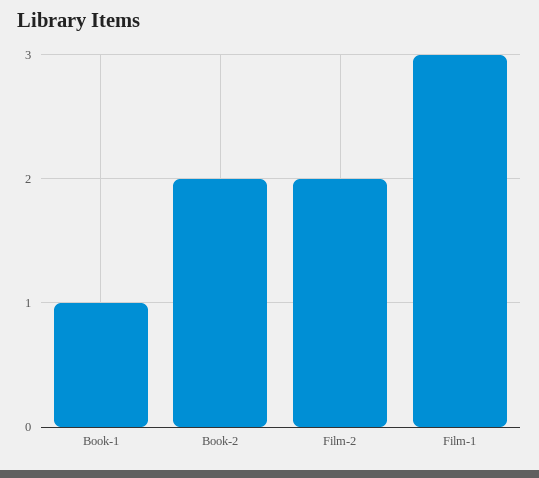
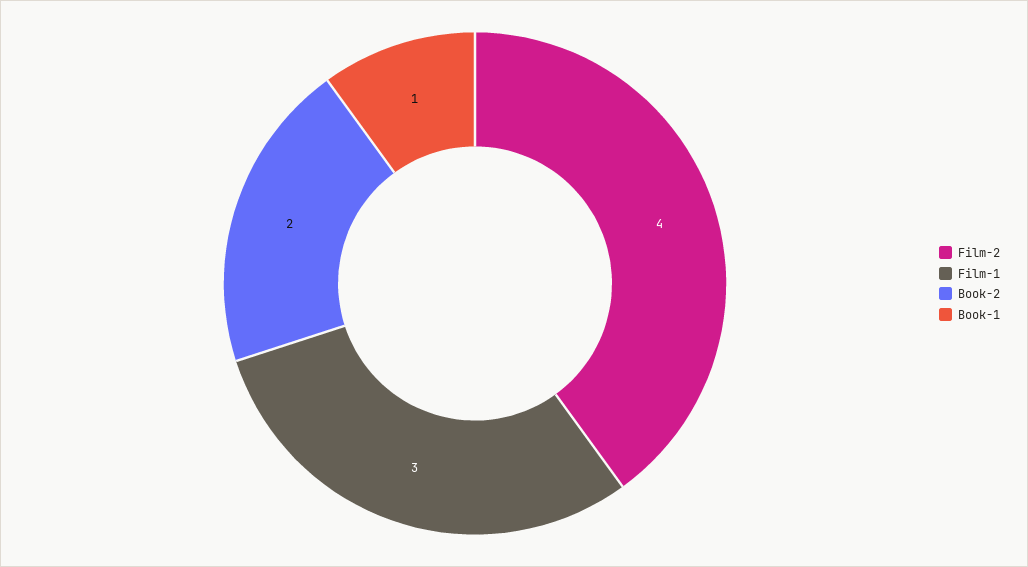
Film-2: 2 -> 4

